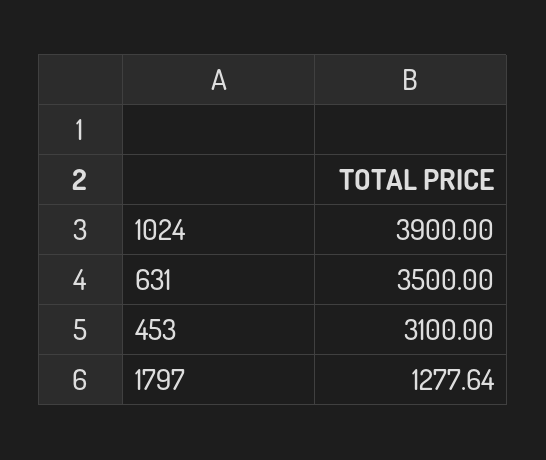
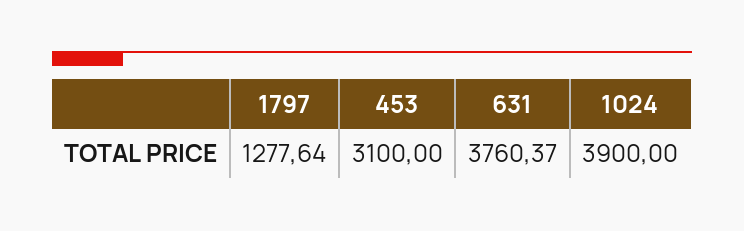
631: 3500 -> 3760.37

